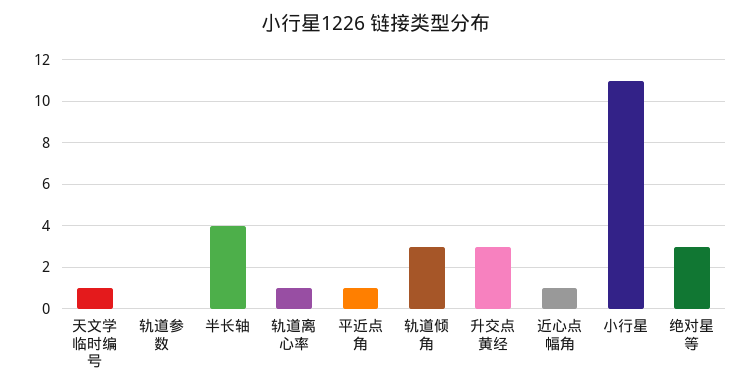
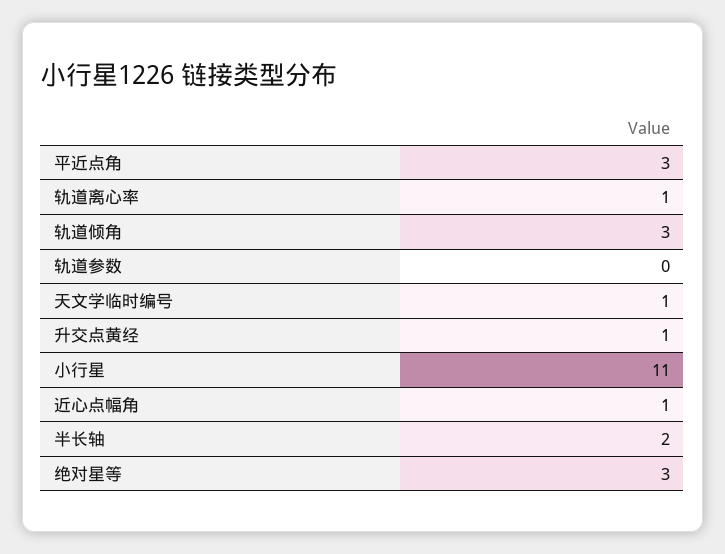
半长轴: 4 -> 2
平近点角: 1 -> 3
升交点黄经: 3 -> 1

